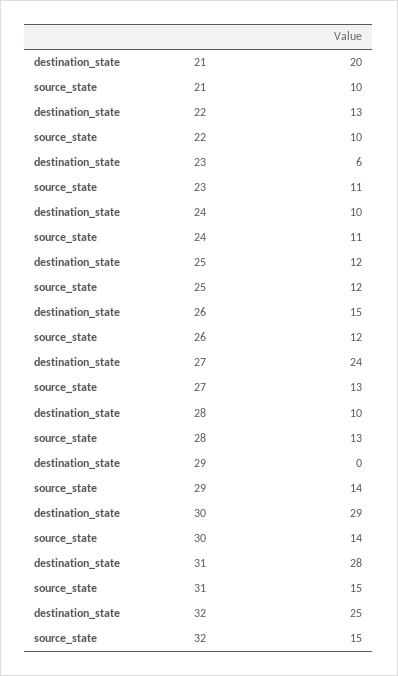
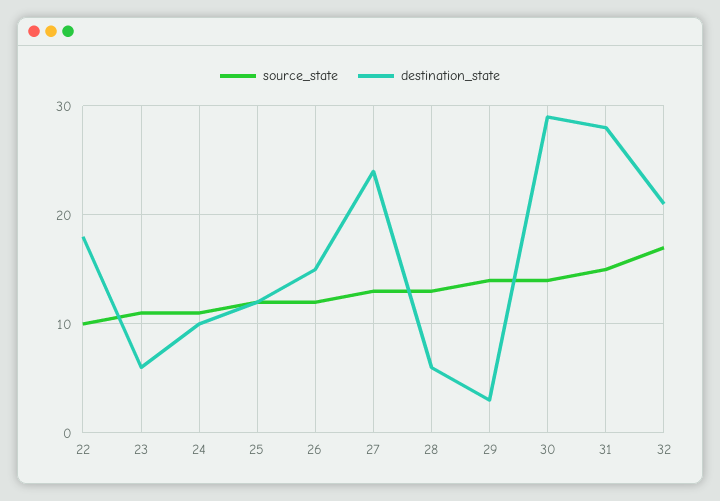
destination_state, 21: 20 -> none
source_state, 21: 10 -> none
destination_state, 22: 13 -> 18
destination_state, 28: 10 -> 6
destination_state, 29: 0 -> 3
destination_state, 32: 25 -> 21
source_state, 32: 15 -> 17

